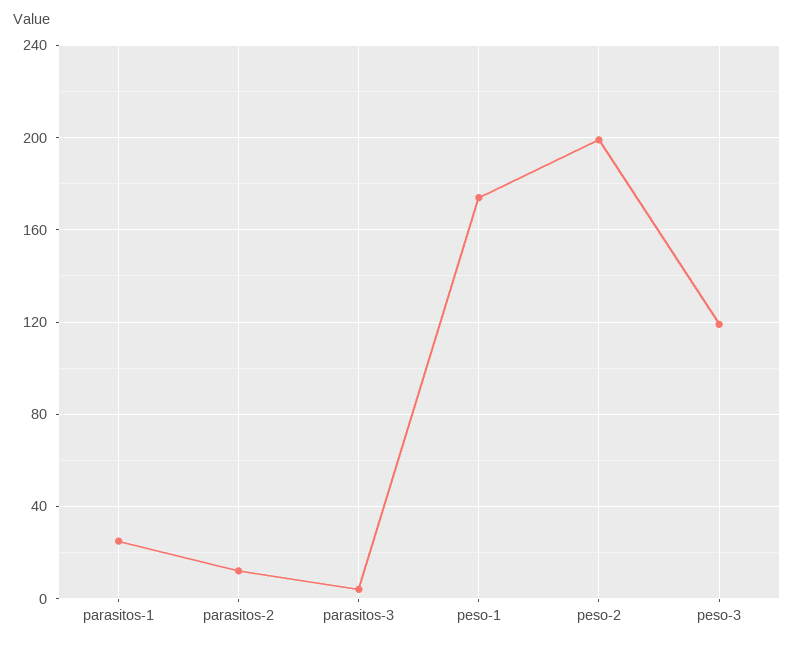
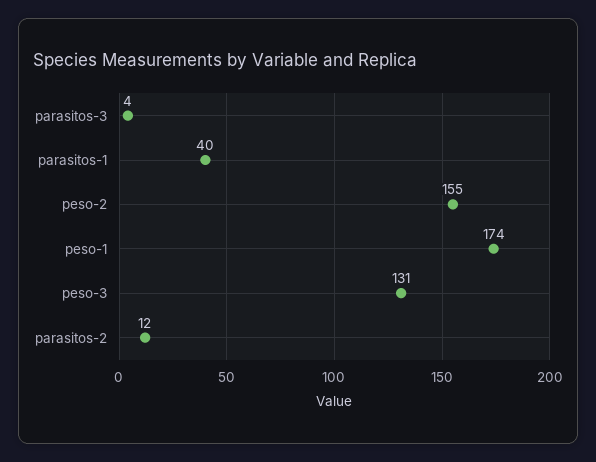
parasitos-1: 25 -> 40
peso-2: 200 -> 155
peso-3: 120 -> 131

